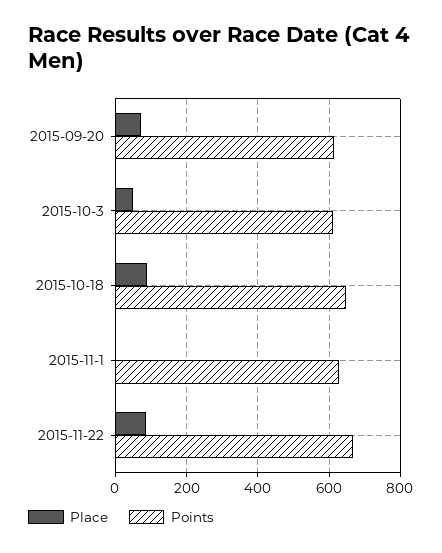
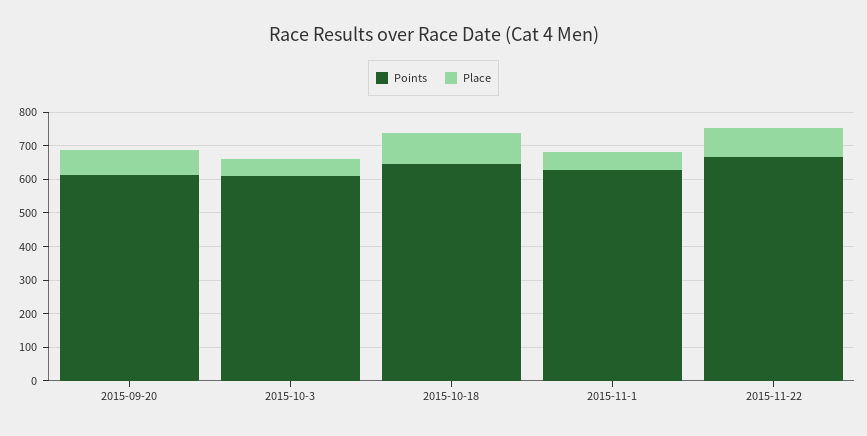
Place, 2015-11-1: 0 -> 50

